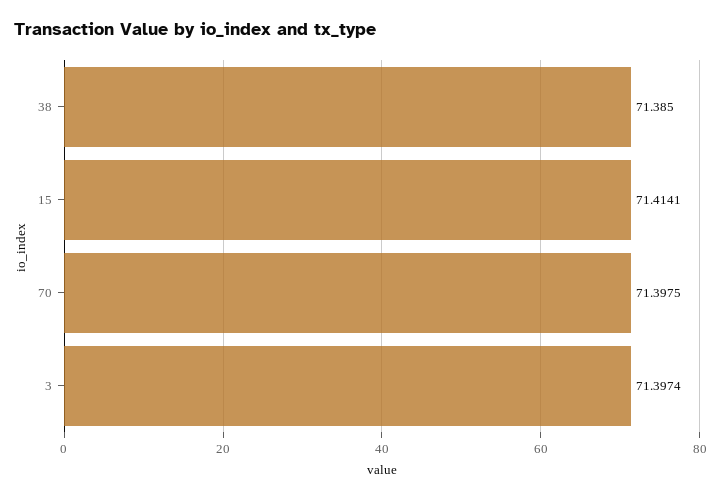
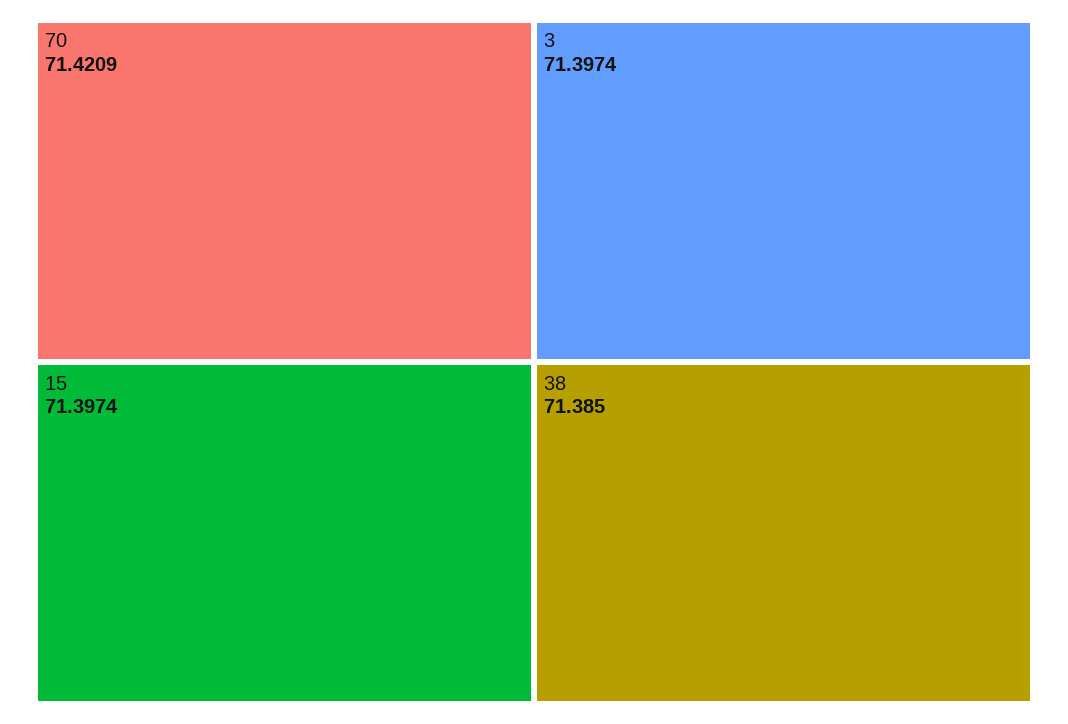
15: 71.4141 -> 71.3974
70: 71.3975 -> 71.4209

